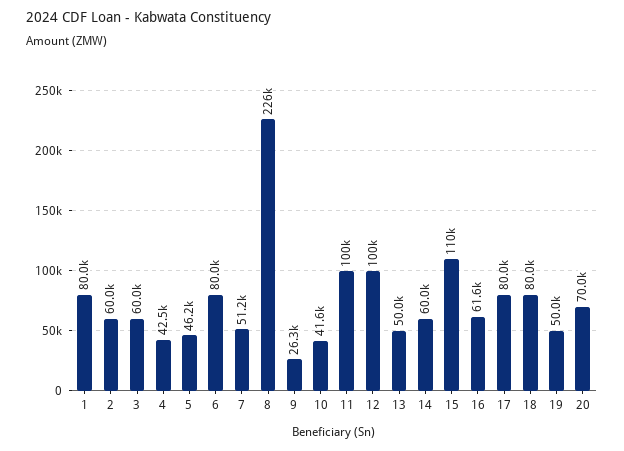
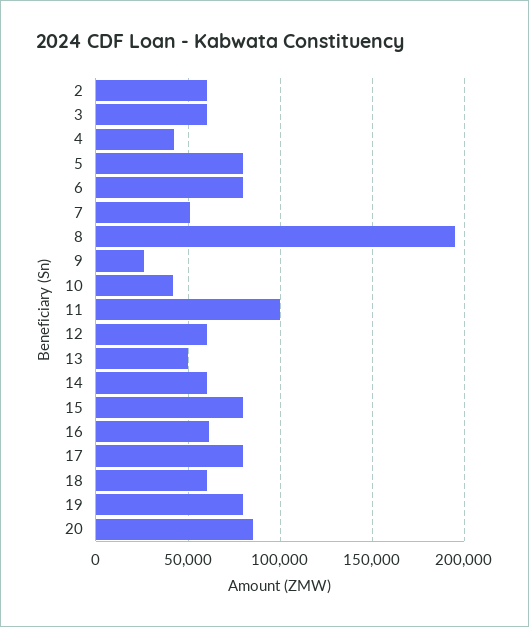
1: 80000 -> none
5: 46200 -> 80000
8: 226000 -> 195000
12: 100000 -> 60000
15: 110000 -> 80000
18: 80000 -> 60000
19: 50000 -> 80000
20: 70000 -> 85000

